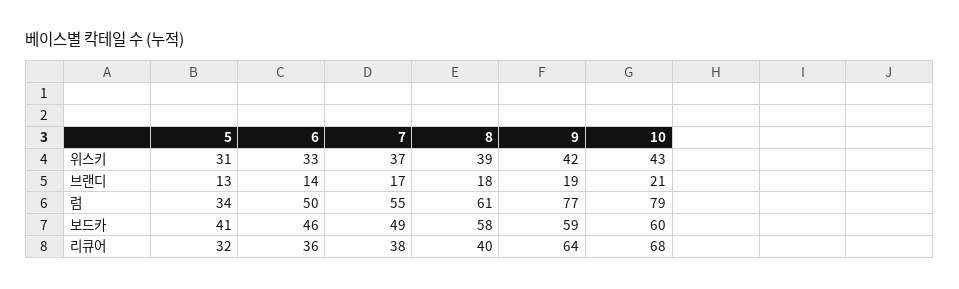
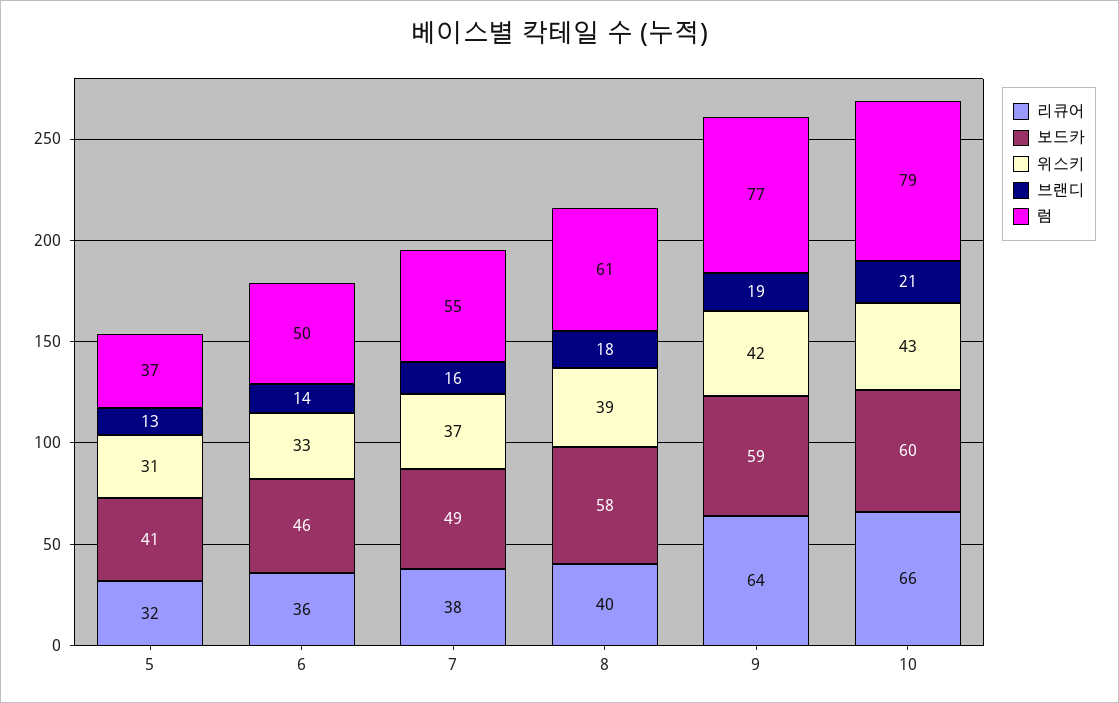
브랜디, 7: 17 -> 16
럼, 5: 34 -> 37
리큐어, 10: 68 -> 66

